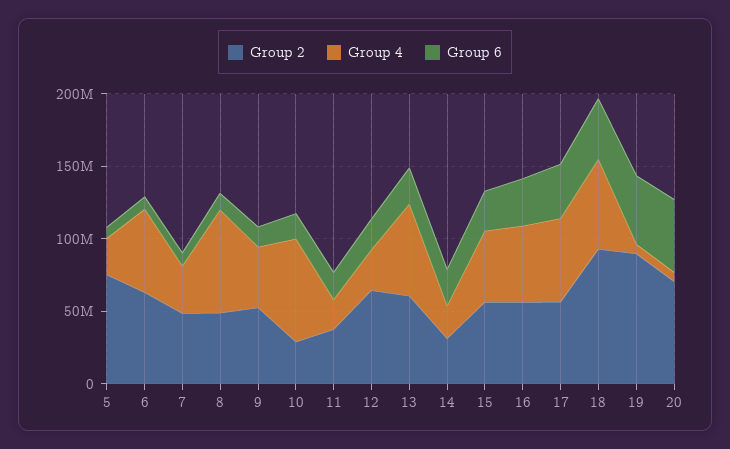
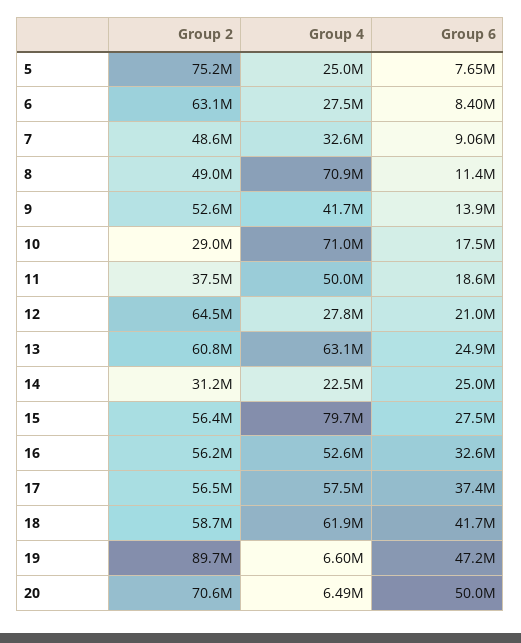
Group 4, 6: 60000000 -> 27500000
Group 4, 11: 20000000 -> 50000000
Group 4, 15: 50000000 -> 79700000
Group 2, 18: 90000000 -> 58700000

